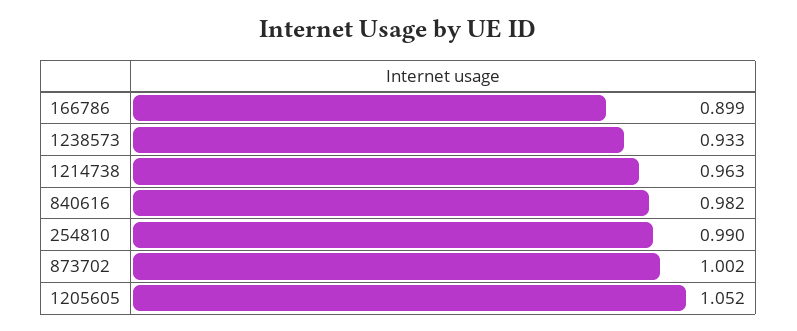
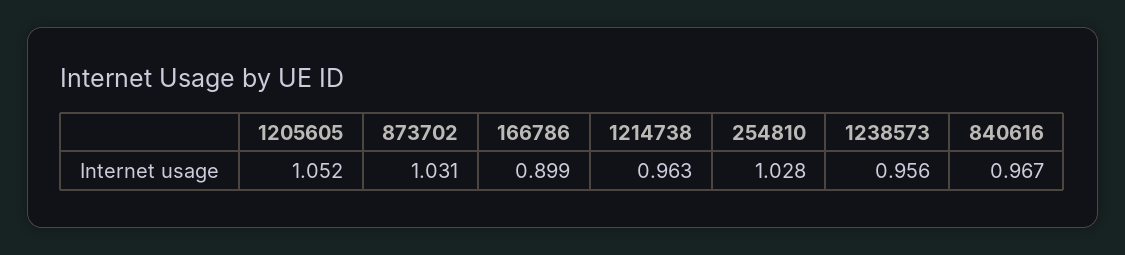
1238573: 0.933 -> 0.956
840616: 0.982 -> 0.967
254810: 0.99 -> 1.028
873702: 1.002 -> 1.031

